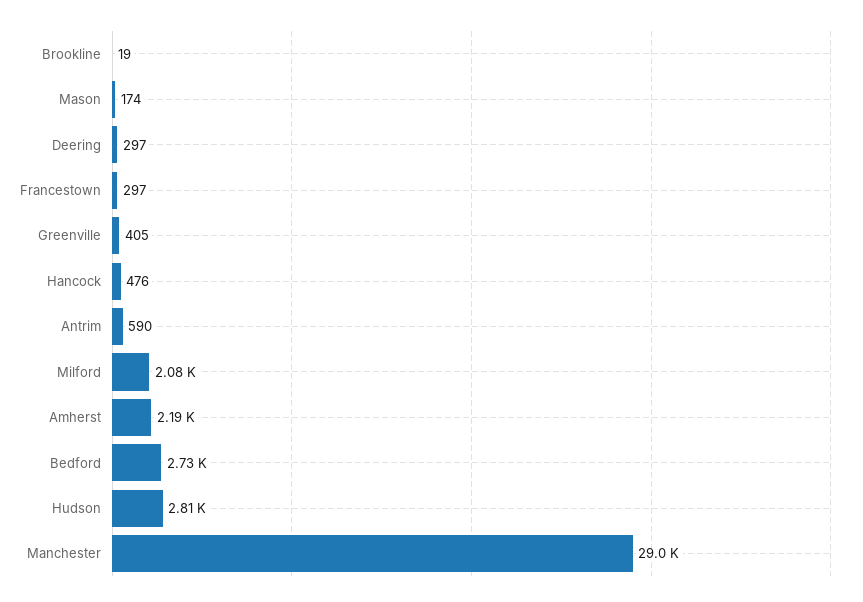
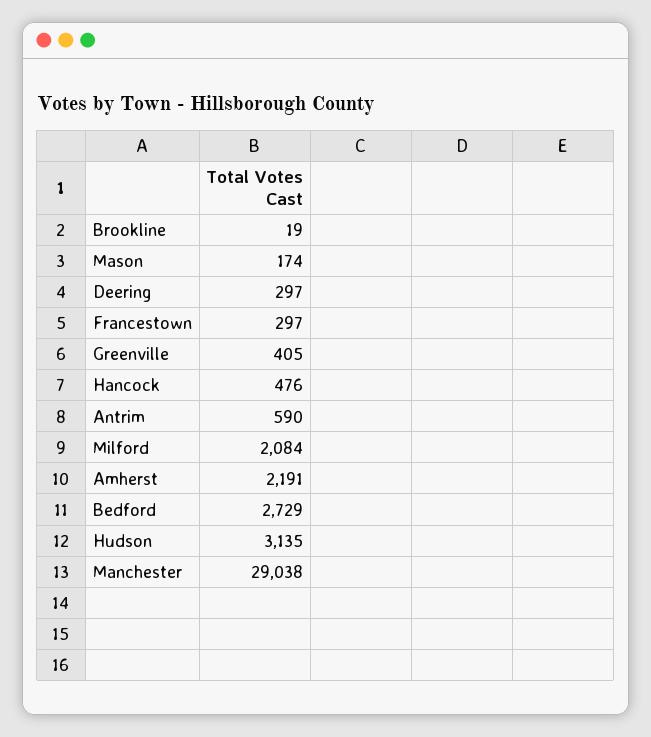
Hudson: 2810 -> 3135

